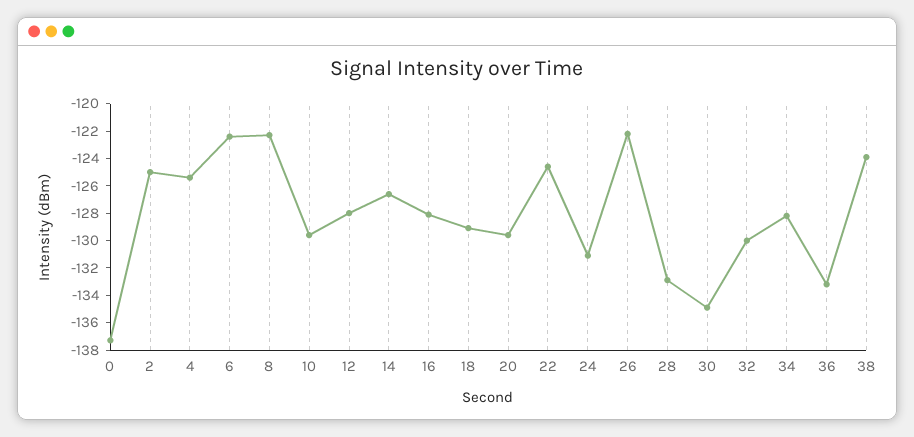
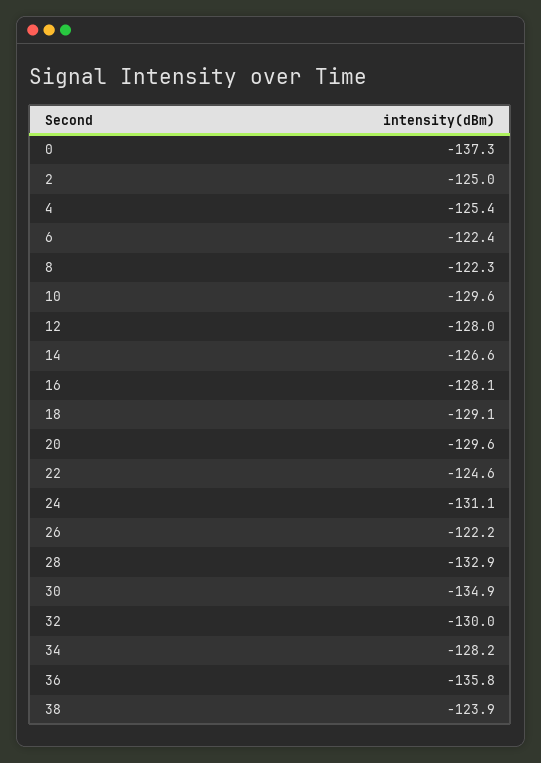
36: -133 -> -135.8

